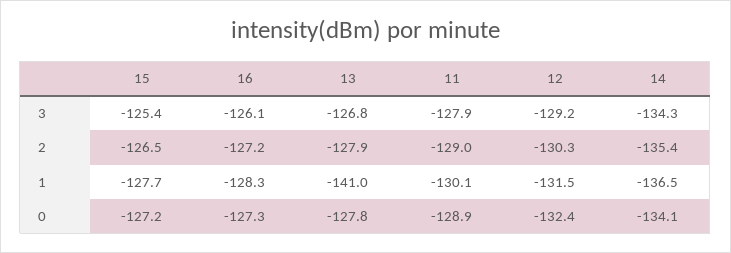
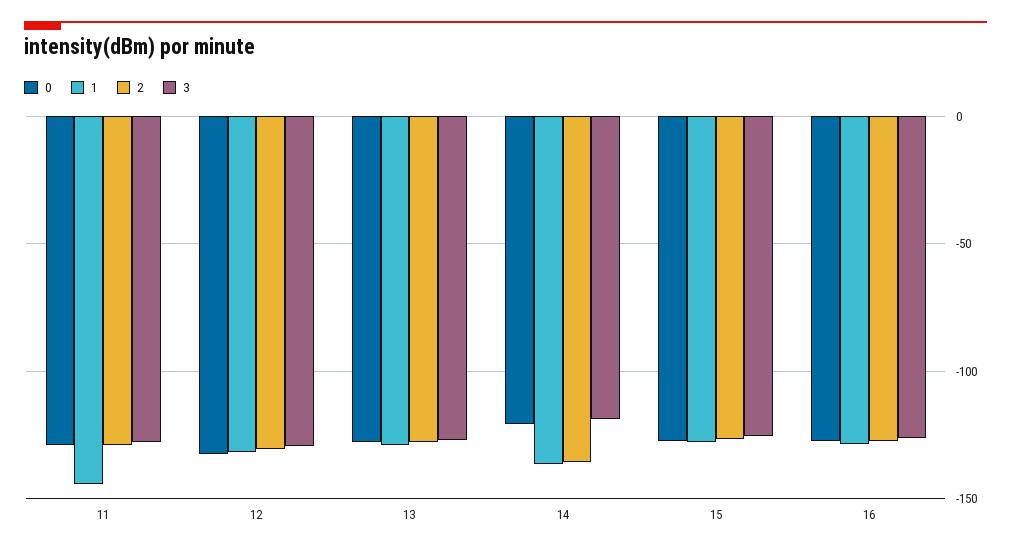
3, 14: -134.3 -> -120
1, 13: -141 -> -130
1, 11: -130.1 -> -145
0, 14: -134.1 -> -120

